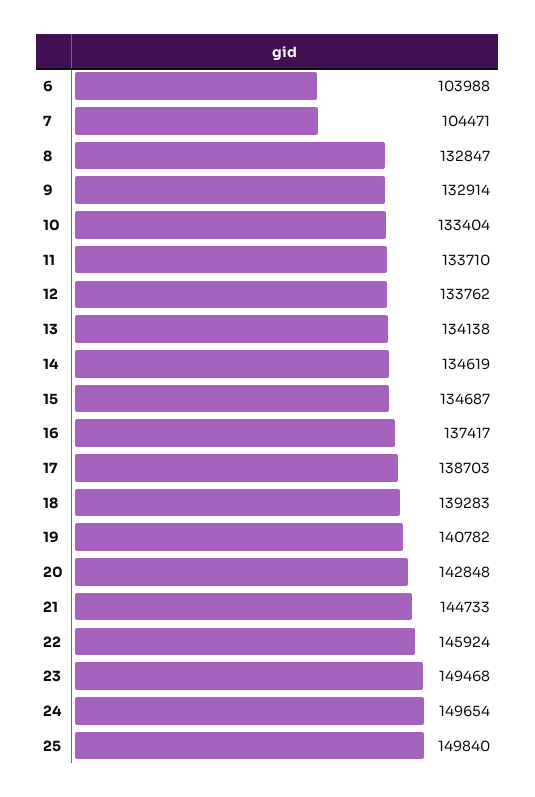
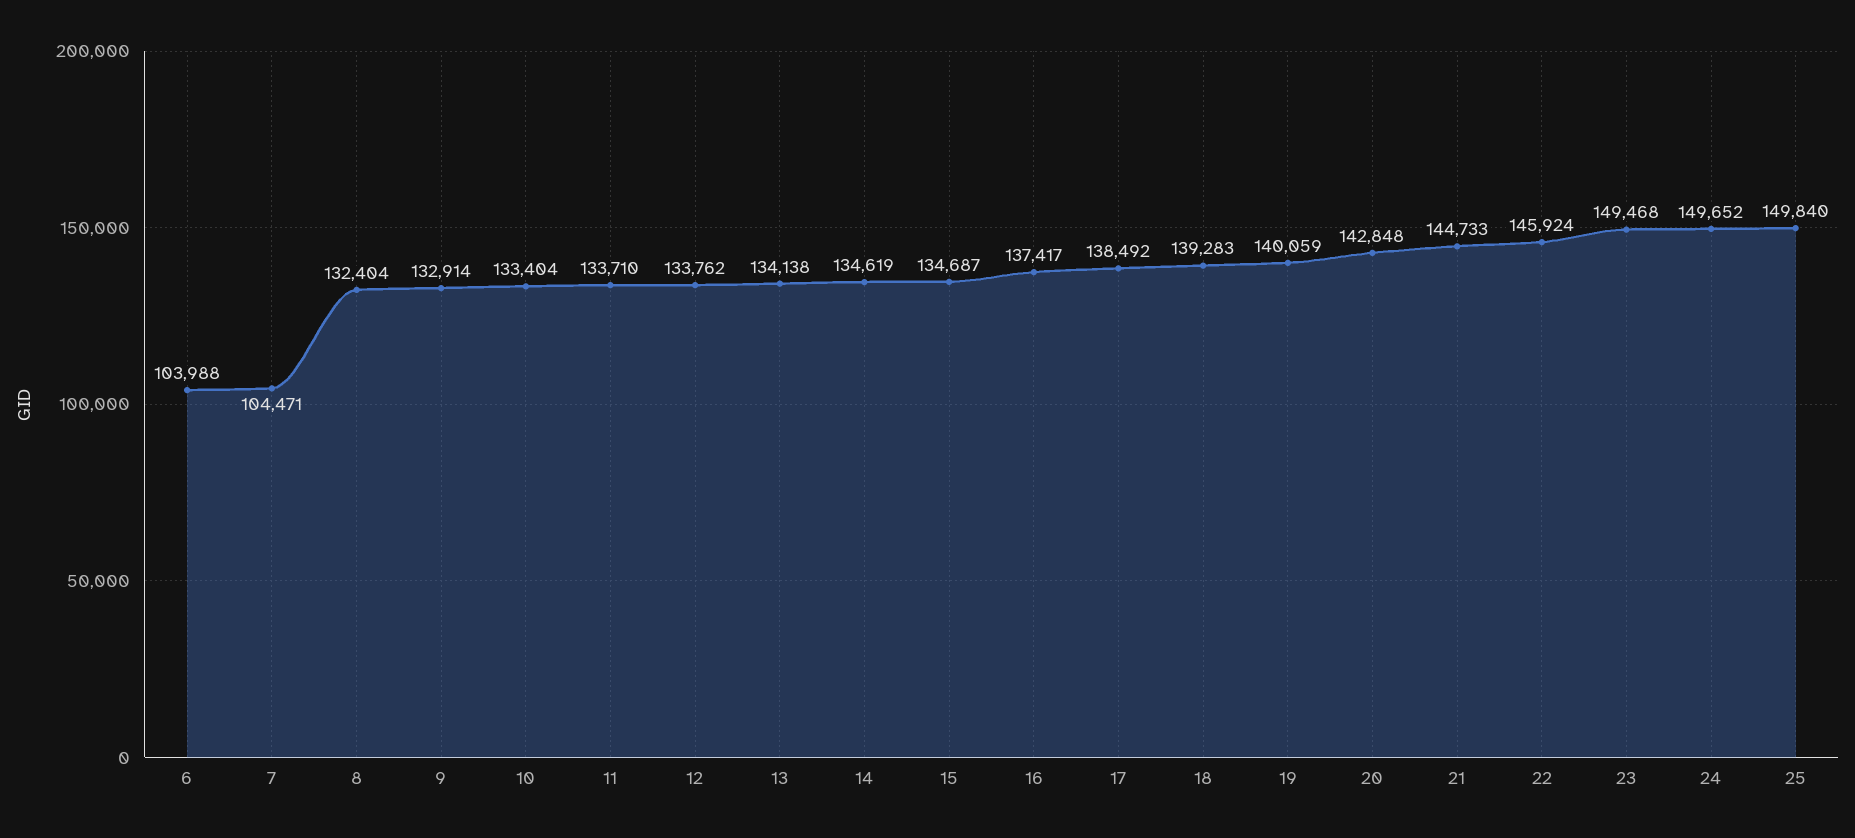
8: 132847 -> 132404
17: 138703 -> 138492
19: 140782 -> 140059
24: 149654 -> 149652

